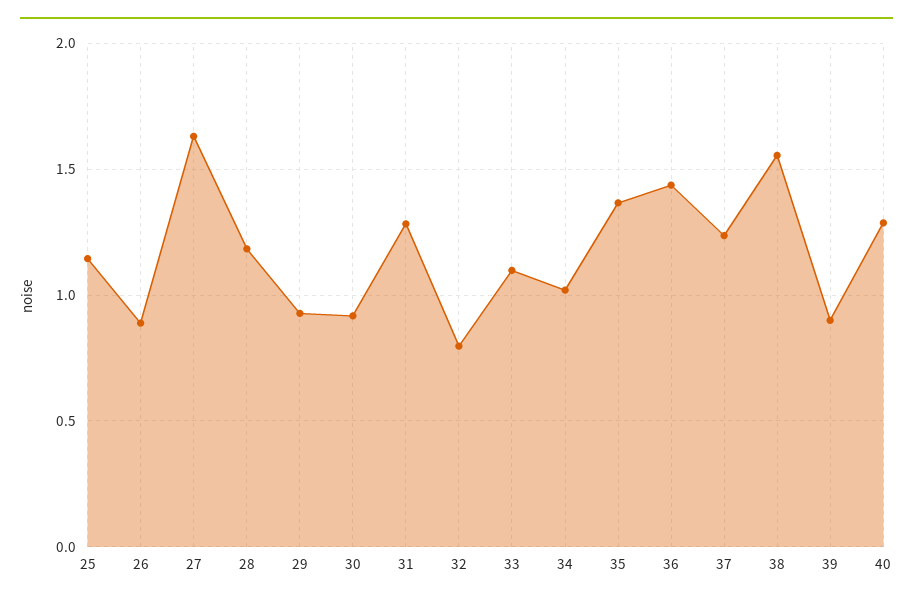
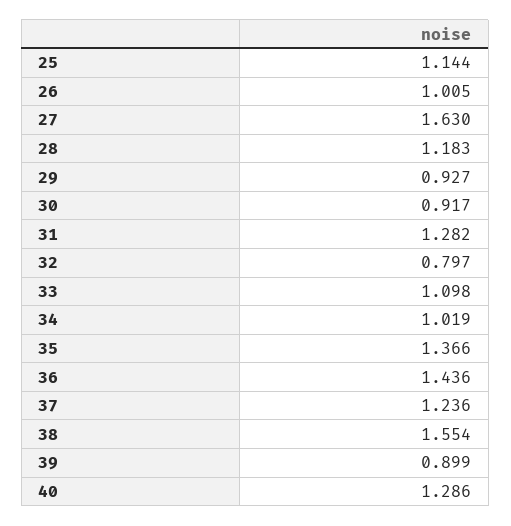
26: 0.9 -> 1.005

